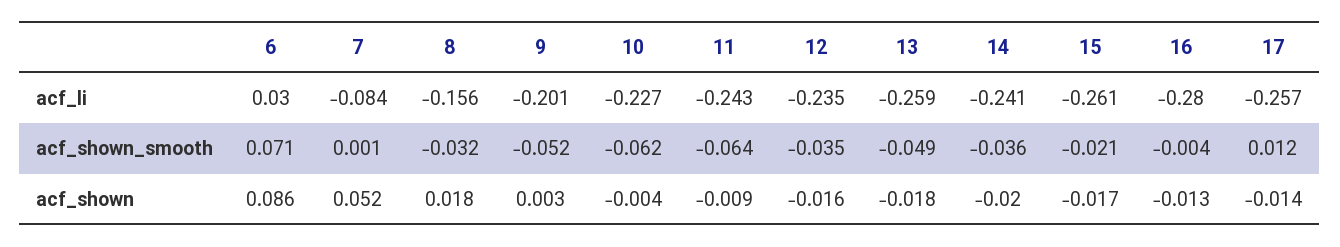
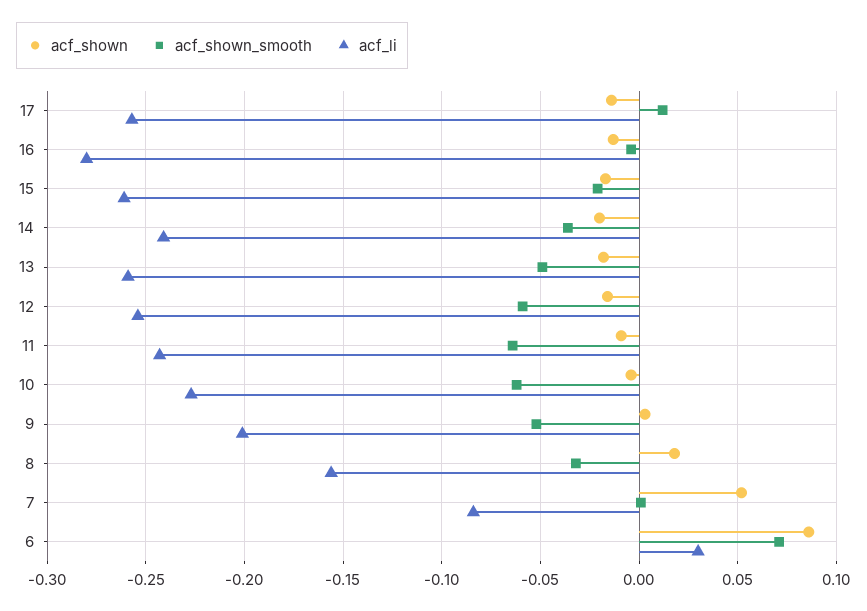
acf_li, 12: -0.235 -> -0.255
acf_shown_smooth, 12: -0.035 -> -0.06

